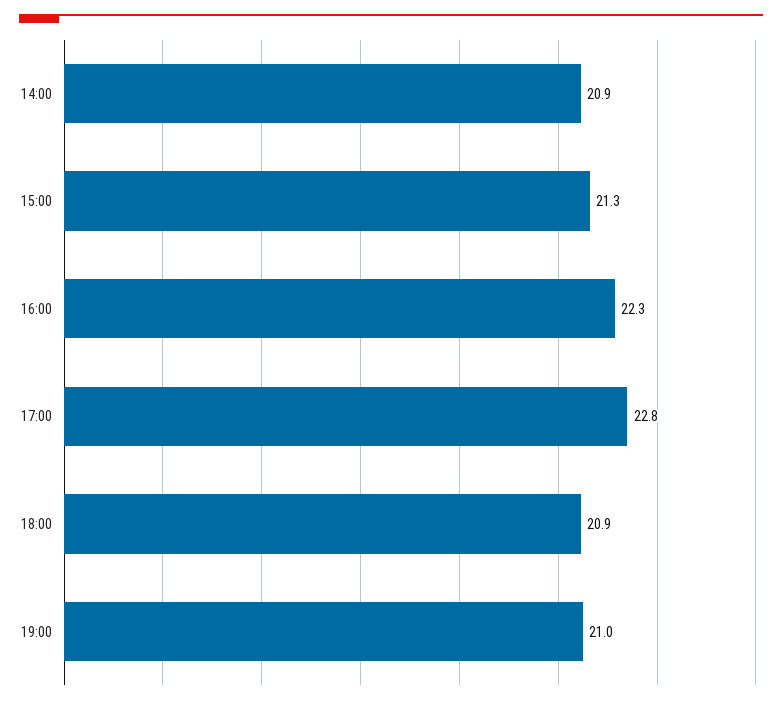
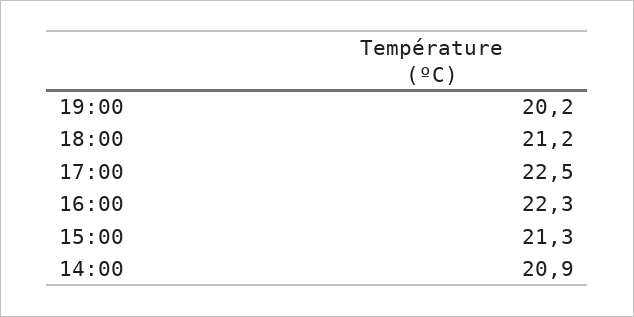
17:00: 22.8 -> 22.5
18:00: 20.9 -> 21.2
19:00: 21 -> 20.2

